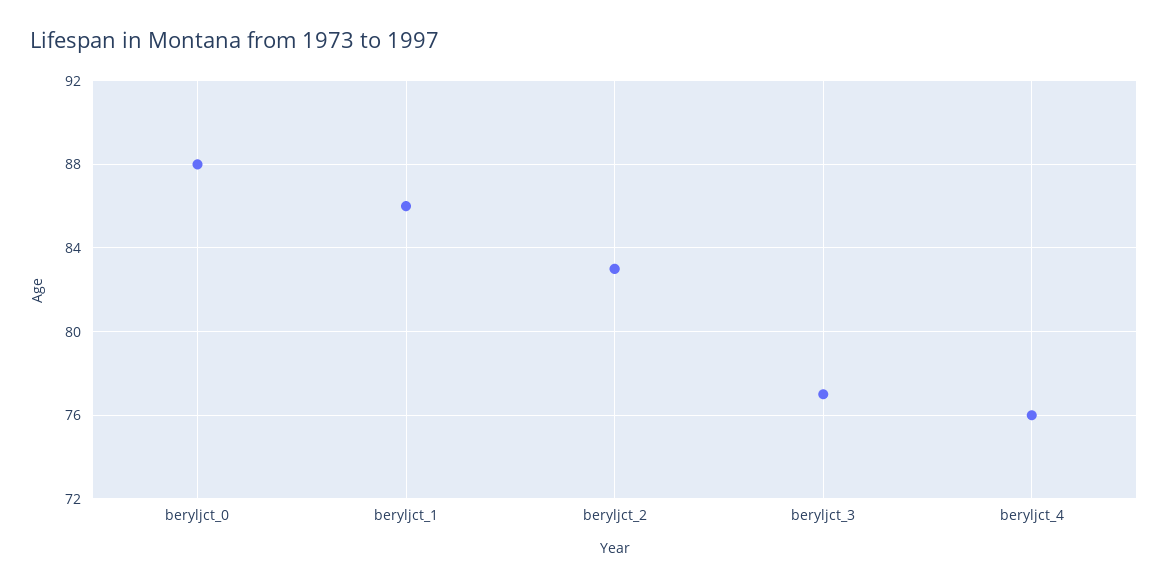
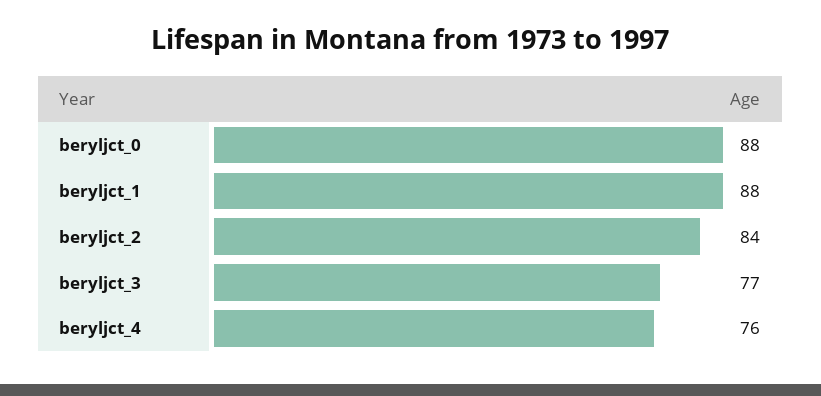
beryljct_1: 86 -> 88
beryljct_2: 83 -> 84

